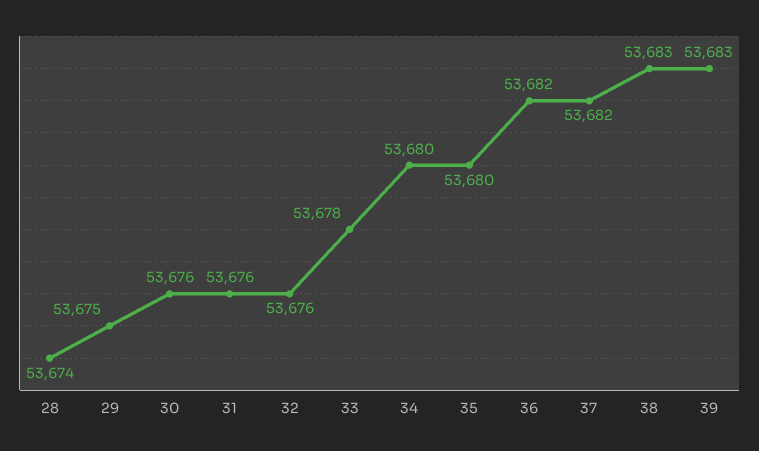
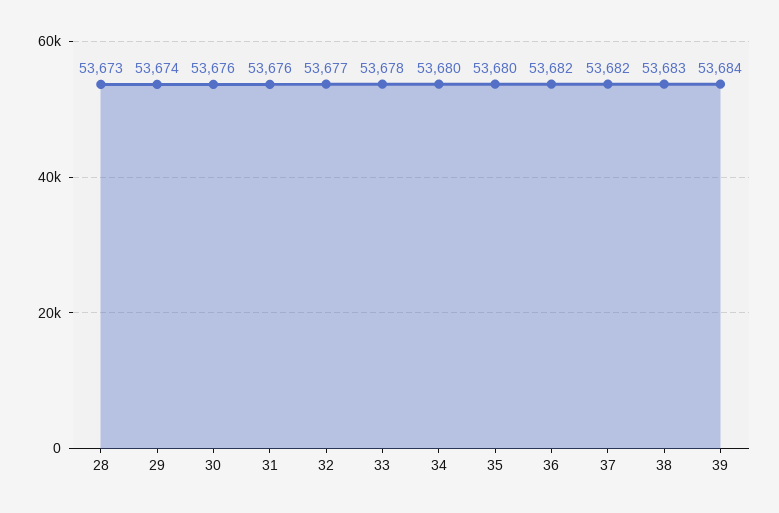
28: 53674 -> 53673
29: 53675 -> 53674
32: 53676 -> 53677
39: 53683 -> 53684

